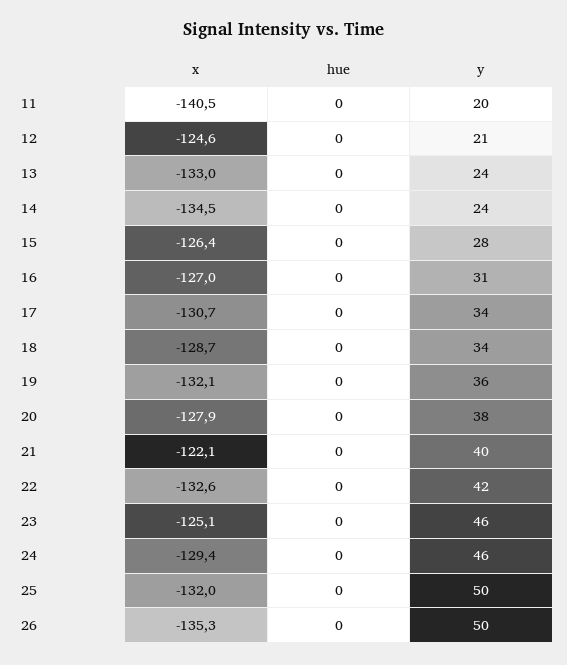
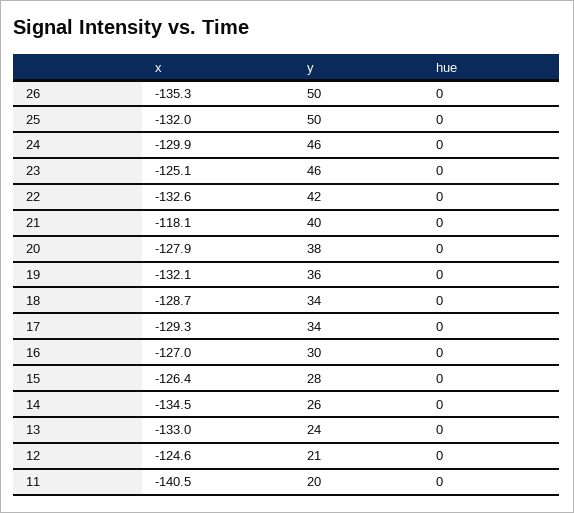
y, 14: 24 -> 26
y, 16: 31 -> 30
x, 17: -130.7 -> -129.3
x, 21: -122.1 -> -118.1
x, 24: -129.4 -> -129.9

